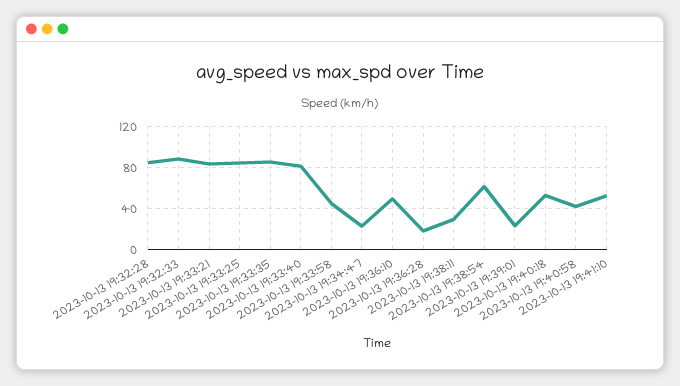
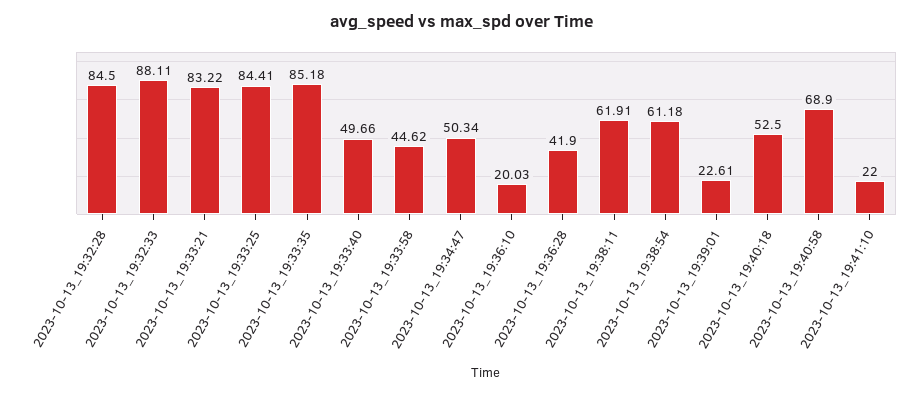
2023-10-13 19:33:40: 80 -> 49.66
2023-10-13 19:34:47: 20 -> 50.34
2023-10-13 19:36:10: 50 -> 20.03
2023-10-13 19:36:28: 20 -> 41.9
2023-10-13 19:38:11: 30 -> 61.91
2023-10-13 19:40:58: 40 -> 68.9
2023-10-13 19:41:10: 50 -> 22

